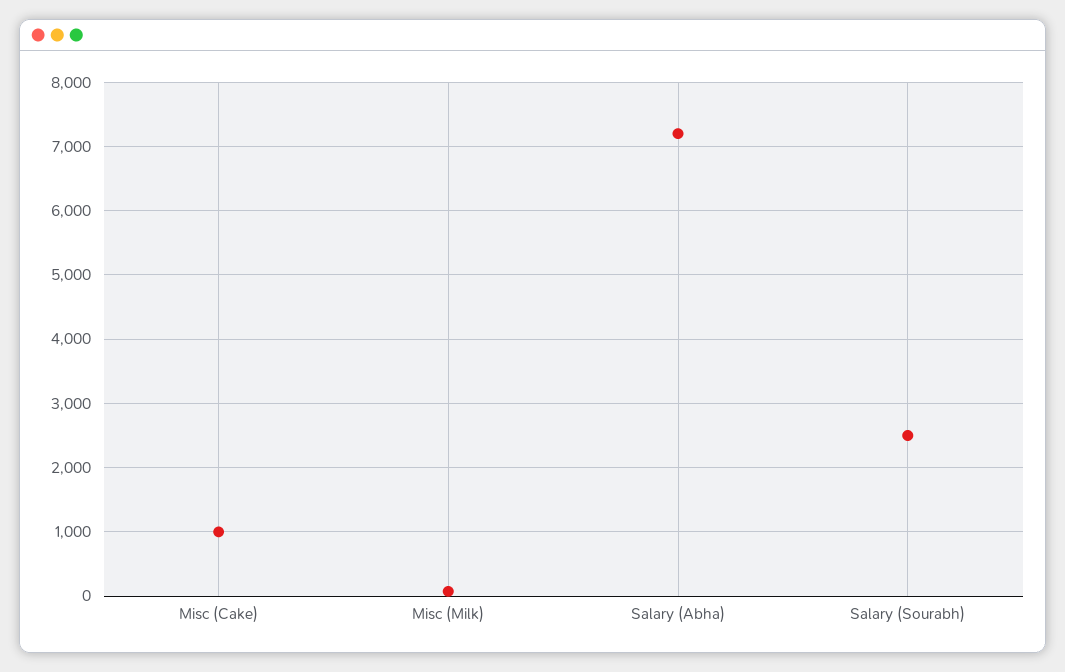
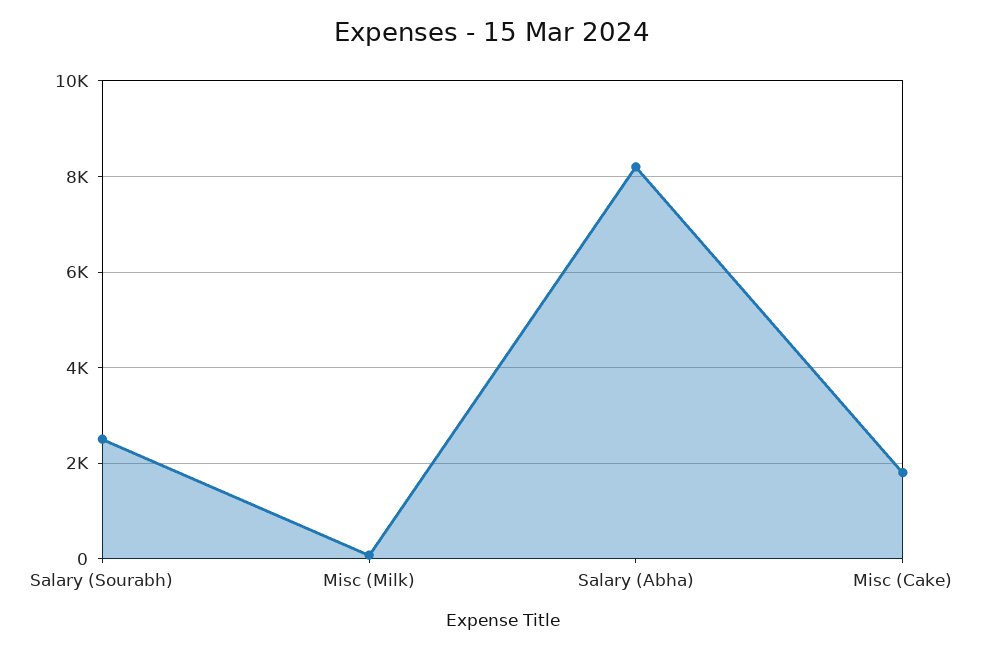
Misc (Cake): 1000 -> 1800
Salary (Abha): 7200 -> 8200

